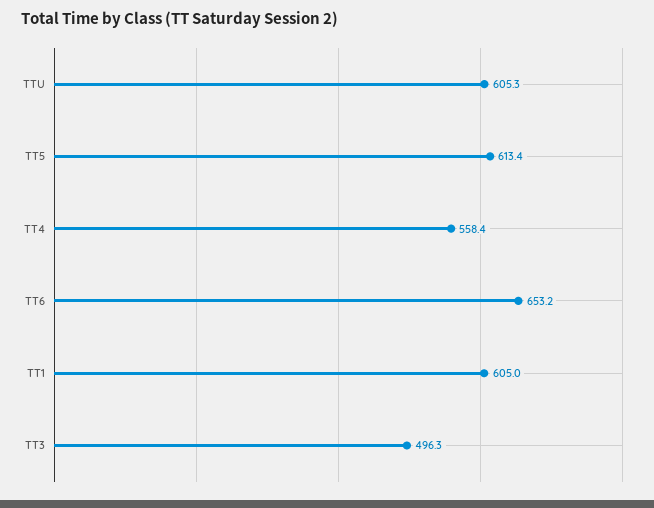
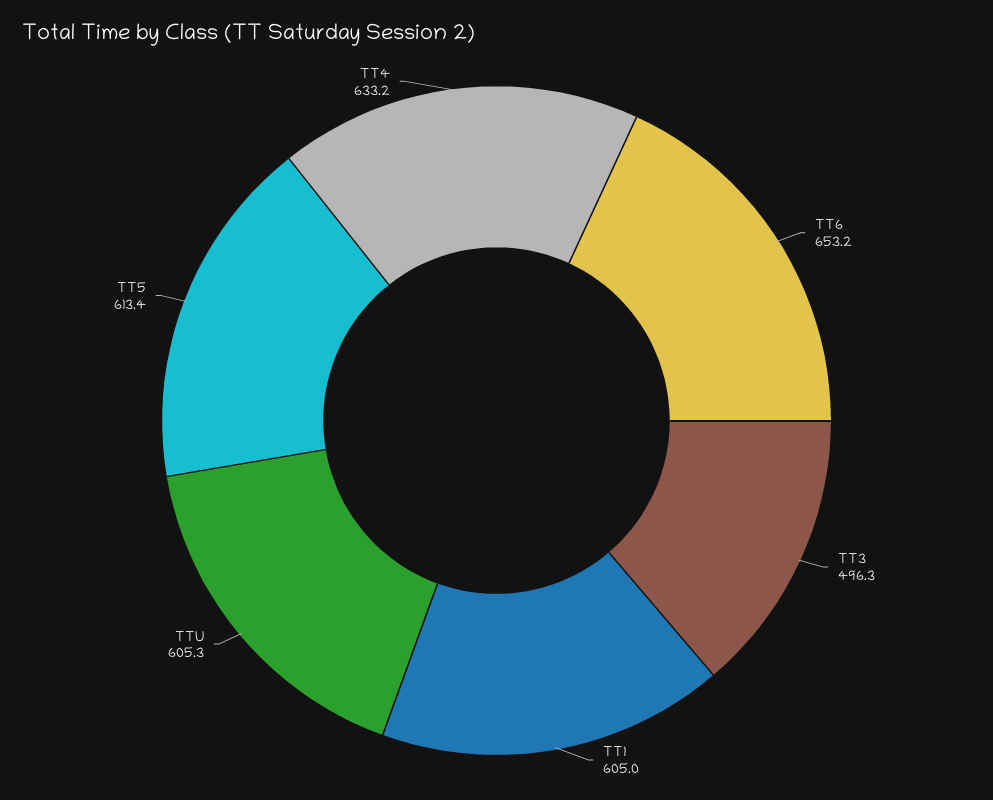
TT4: 558.4 -> 633.2

